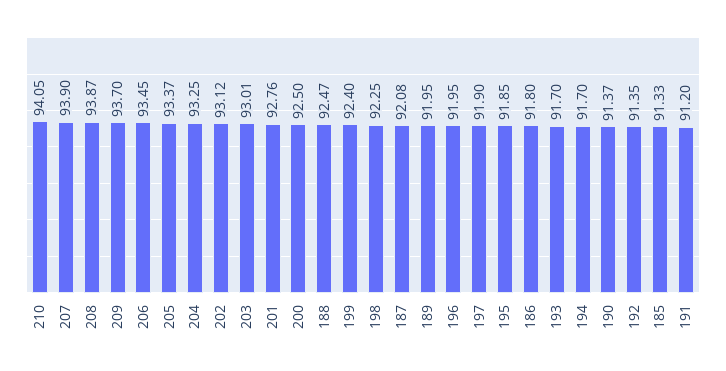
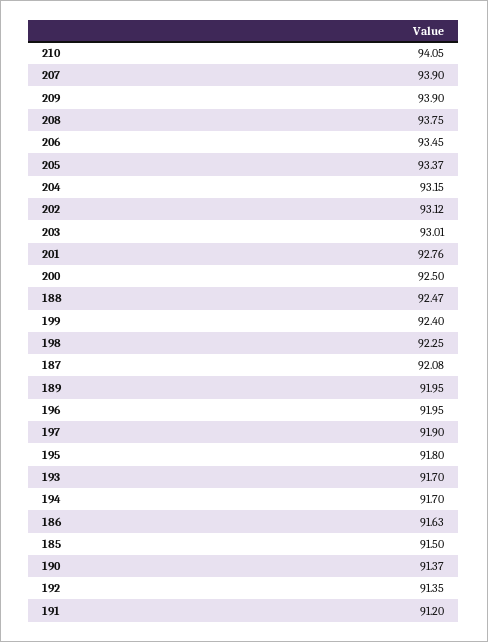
208: 93.87 -> 93.75
209: 93.7 -> 93.9
204: 93.25 -> 93.15
195: 91.85 -> 91.8
186: 91.8 -> 91.63
185: 91.33 -> 91.5

